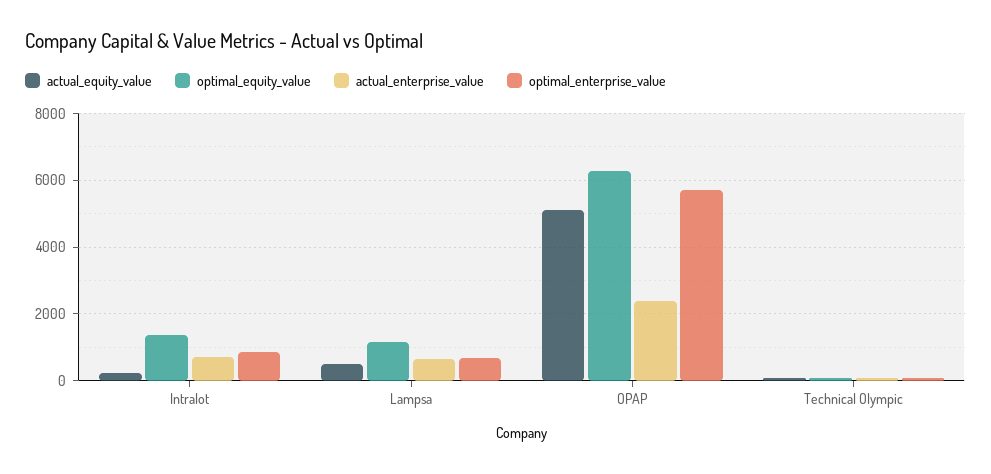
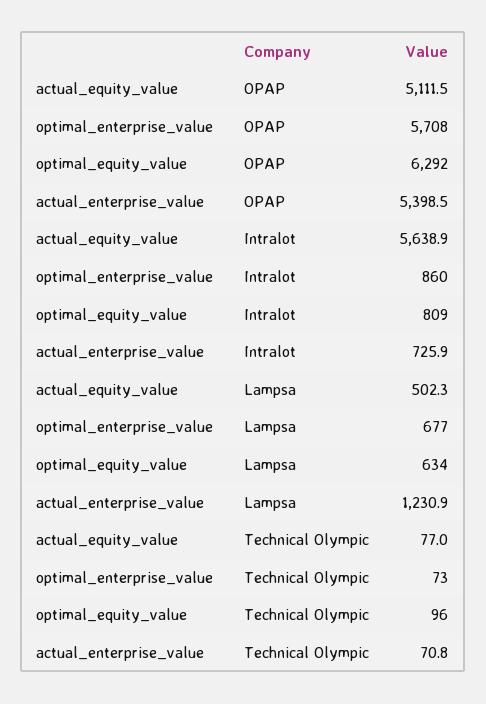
actual_equity_value, Intralot: 200 -> 5638.9
optimal_equity_value, Intralot: 1400 -> 809
optimal_equity_value, Lampsa: 1200 -> 634
actual_enterprise_value, Lampsa: 600 -> 1230.9
actual_enterprise_value, OPAP: 2400 -> 5398.5

